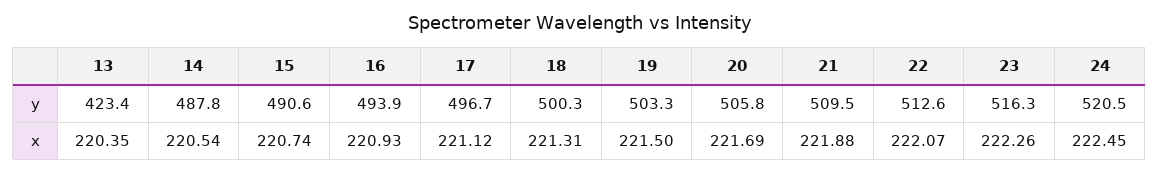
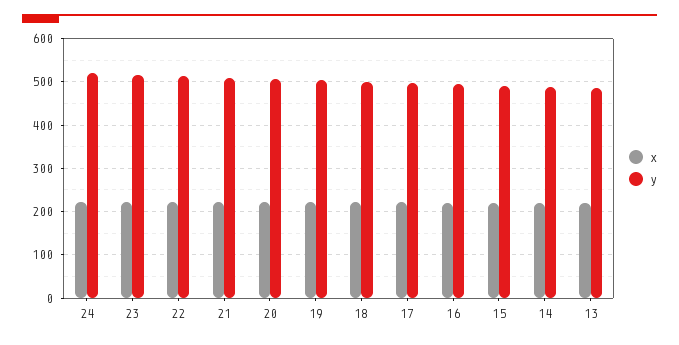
y, 13: 423.4 -> 480

